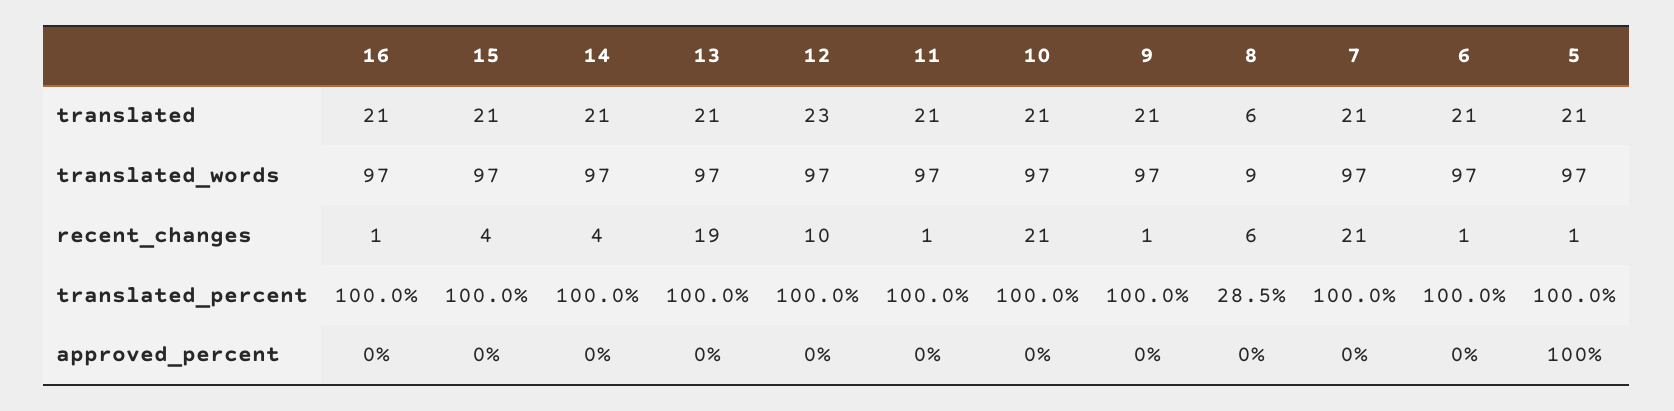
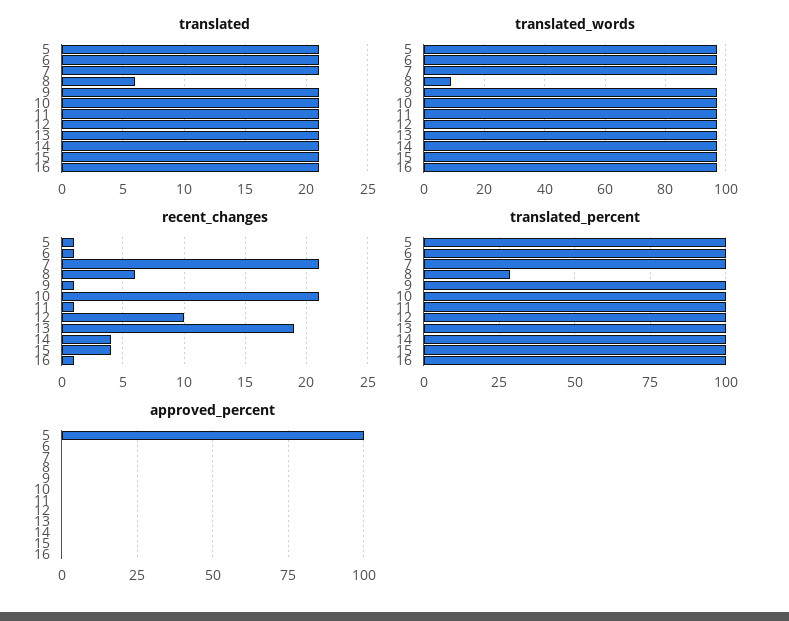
translated, 12: 23 -> 21

